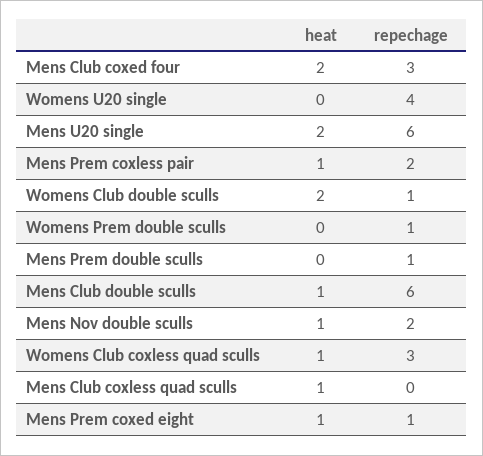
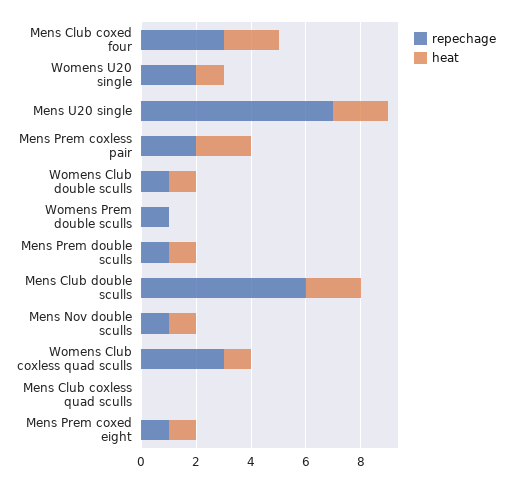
heat, Womens U20 single: 0 -> 1
repechage, Womens U20 single: 4 -> 2
repechage, Mens U20 single: 6 -> 7
heat, Mens Prem coxless pair: 1 -> 2
heat, Womens Club double sculls: 2 -> 1
heat, Mens Prem double sculls: 0 -> 1
heat, Mens Club double sculls: 1 -> 2
repechage, Mens Nov double sculls: 2 -> 1
heat, Mens Club coxless quad sculls: 1 -> 0

